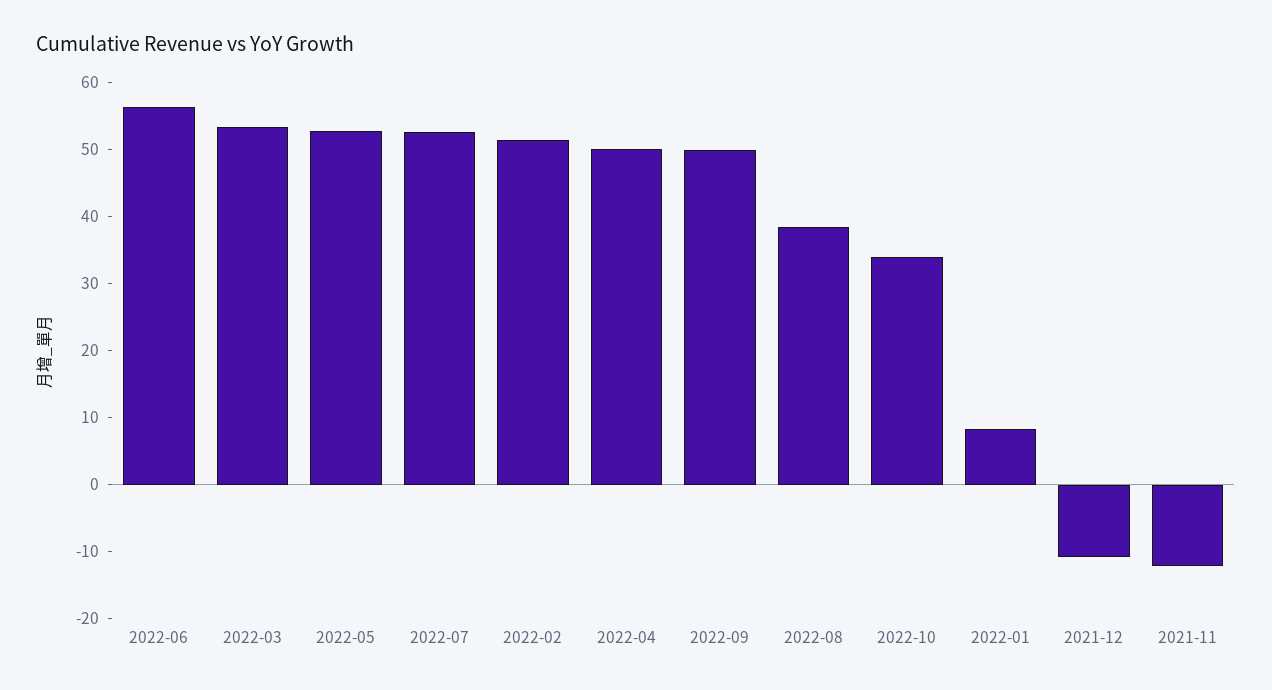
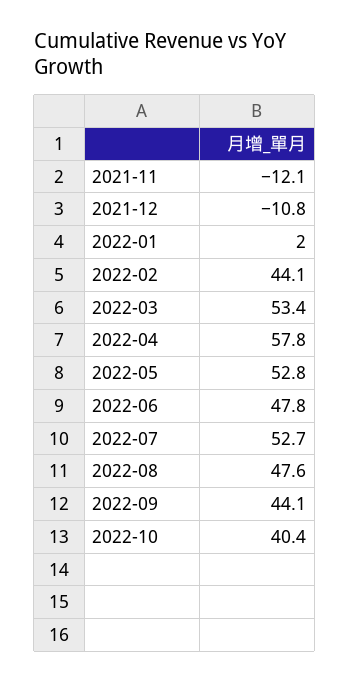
2022-06: 56 -> 47.8
2022-02: 52 -> 44.1
2022-04: 50 -> 57.8
2022-09: 50 -> 44.1
2022-08: 38 -> 47.6
2022-10: 34 -> 40.4
2022-01: 8 -> 2

